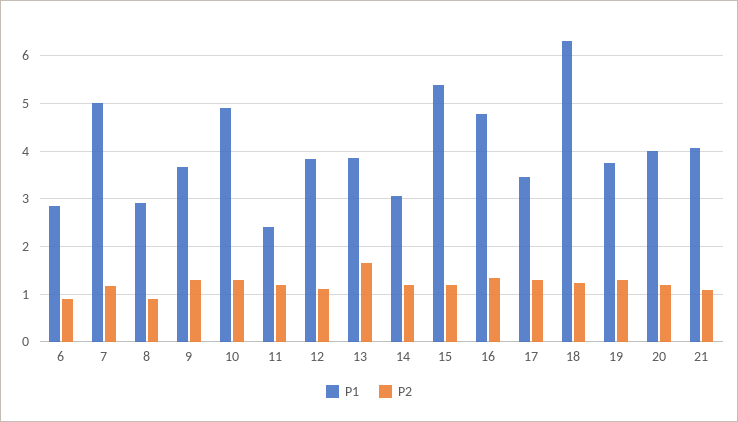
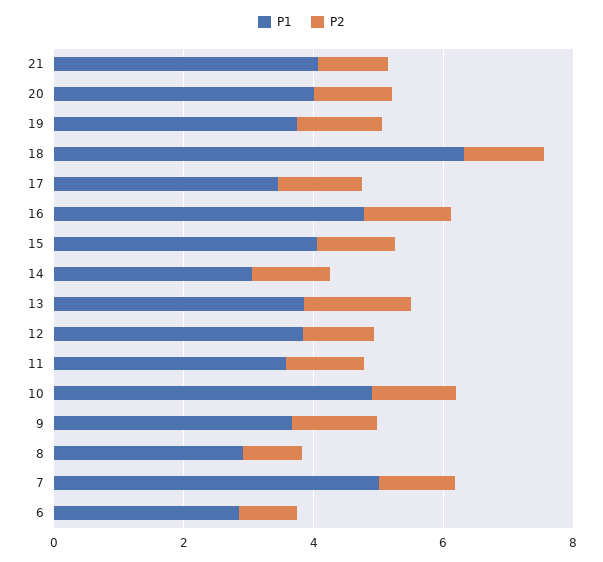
P1, 11: 2.4 -> 3.5
P1, 15: 5.4 -> 4

